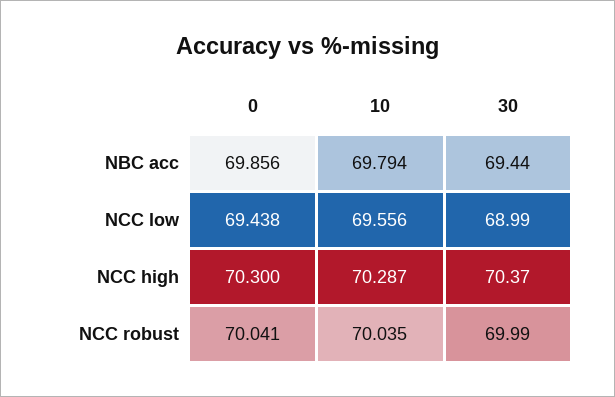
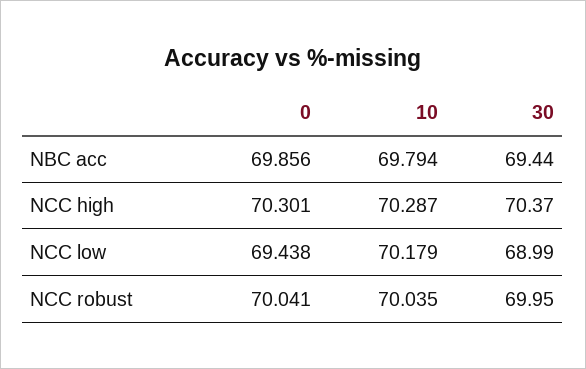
10, NCC low: 69.556 -> 70.179
0, NCC high: 70.3 -> 70.301
30, NCC robust: 69.99 -> 69.95

